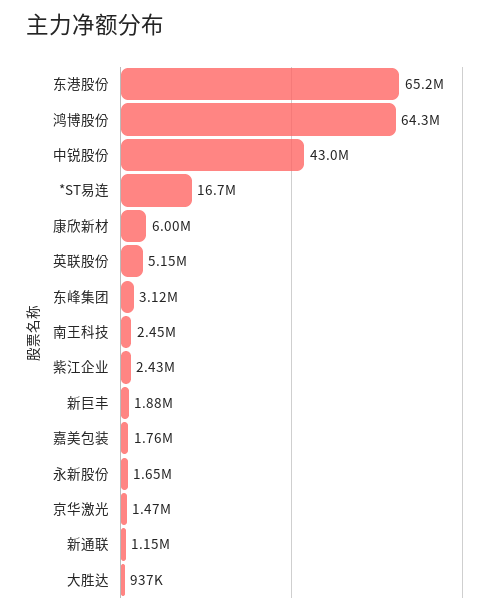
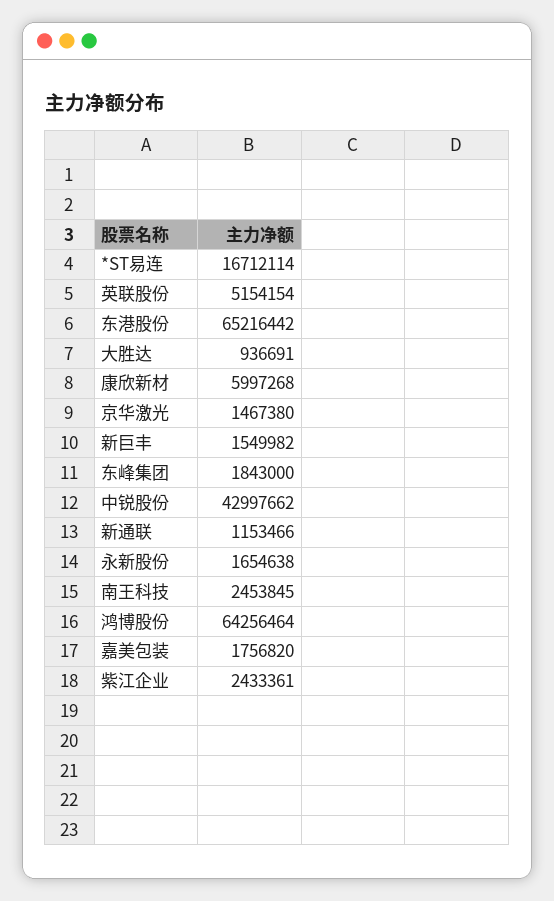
东峰集团: 3120000 -> 1843000
新巨丰: 1880000 -> 1549982

